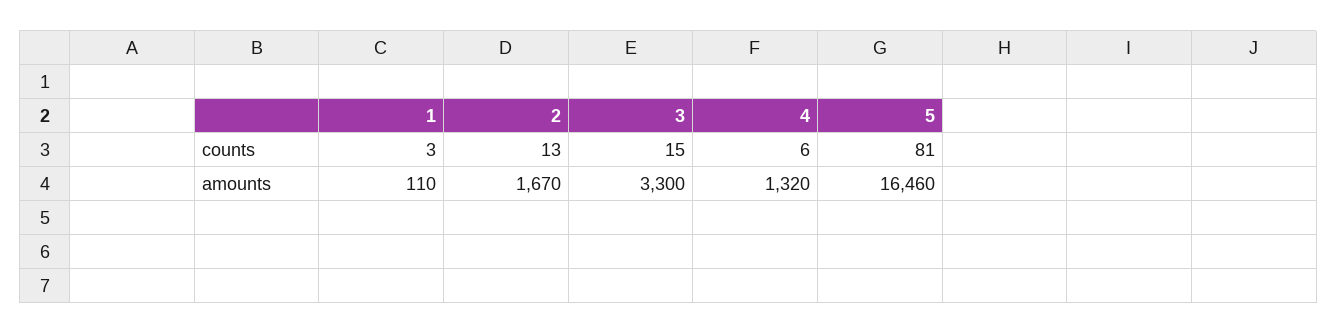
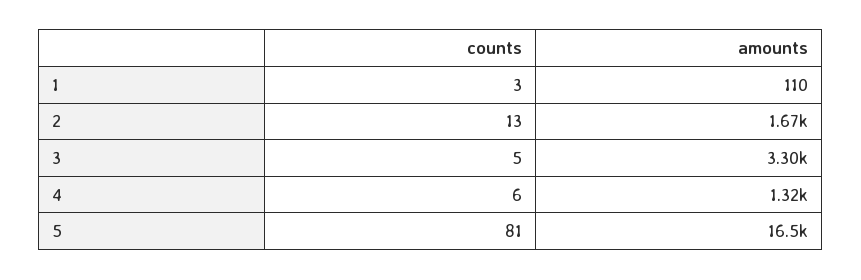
3, counts: 15 -> 5

